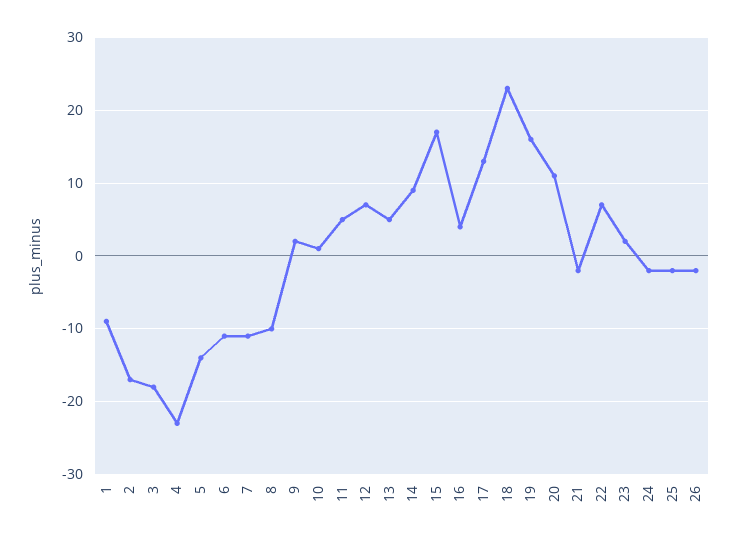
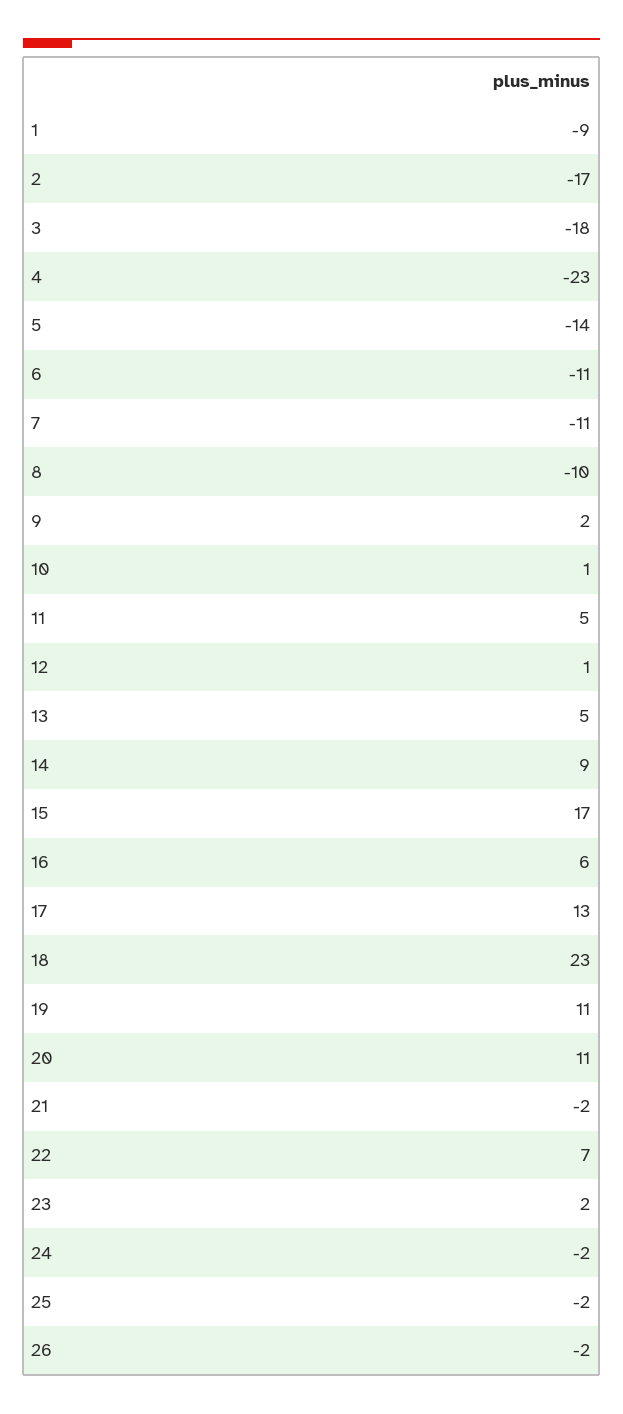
12: 7 -> 1
16: 4 -> 6
19: 16 -> 11

